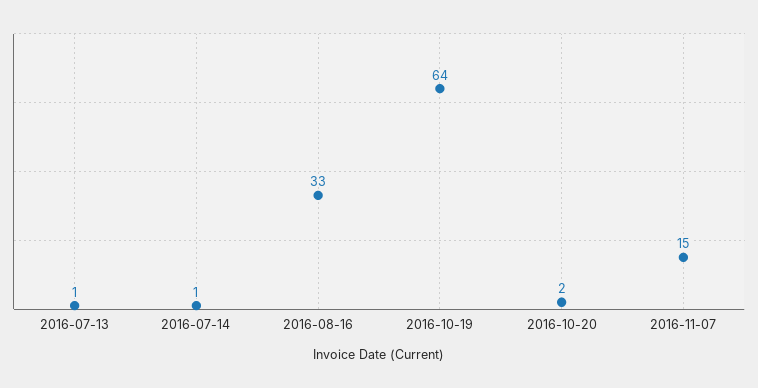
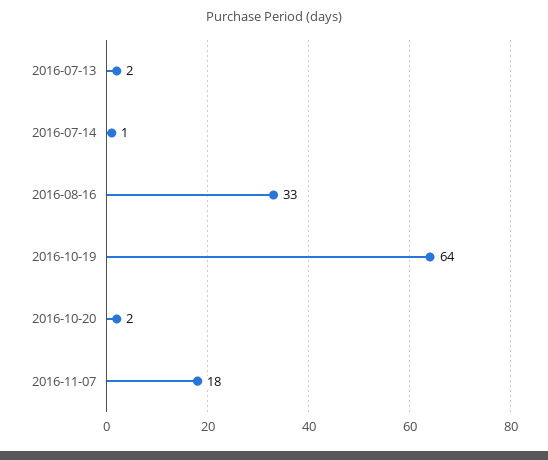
2016-07-13: 1 -> 2
2016-11-07: 15 -> 18

